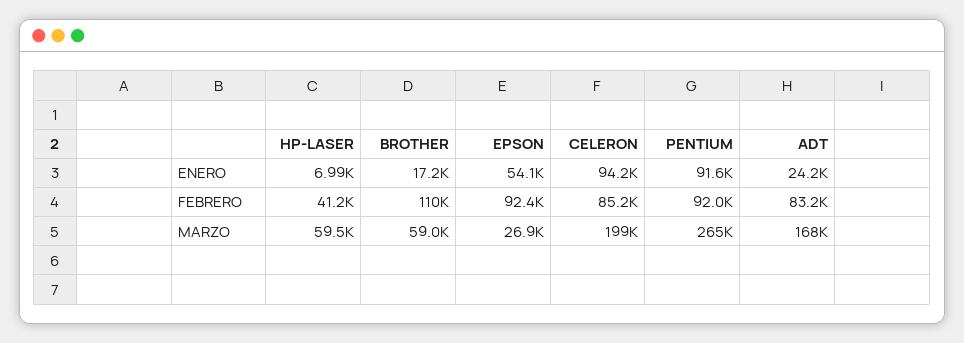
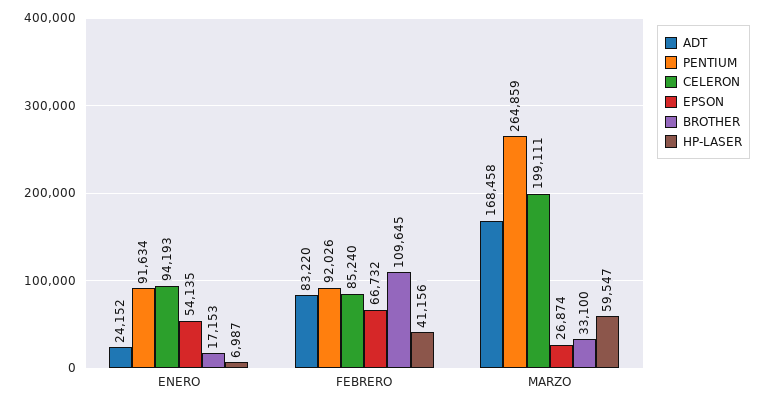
EPSON, FEBRERO: 92400 -> 66732
BROTHER, MARZO: 59000 -> 33100

